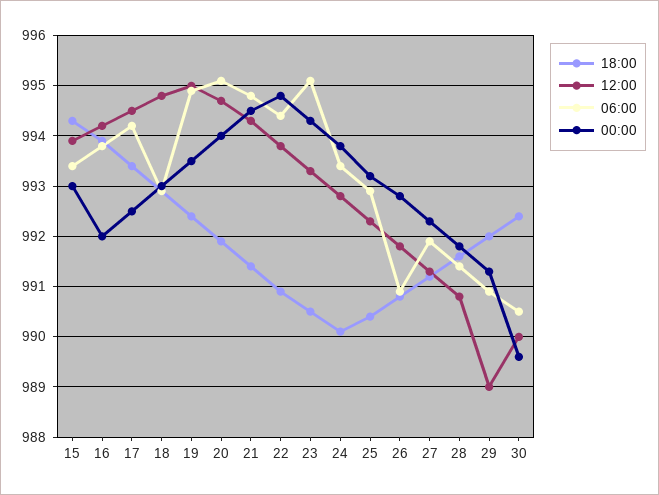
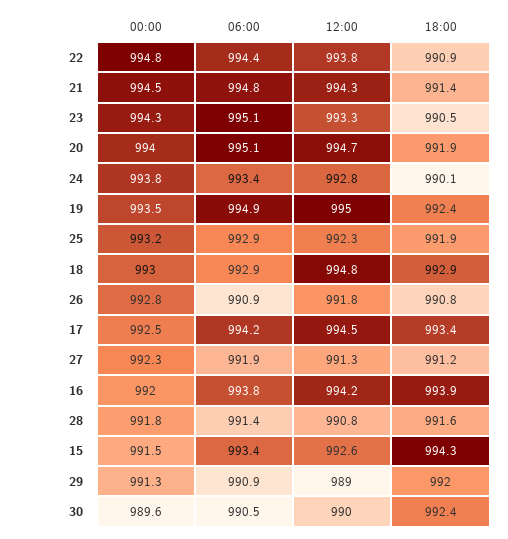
12:00, 15: 994 -> 992.6
00:00, 15: 993 -> 991.5
18:00, 25: 990.5 -> 991.9

